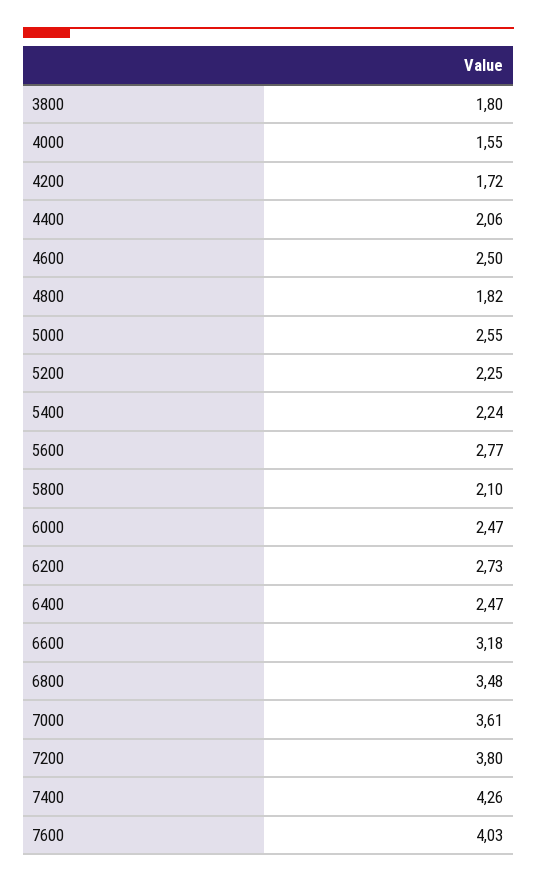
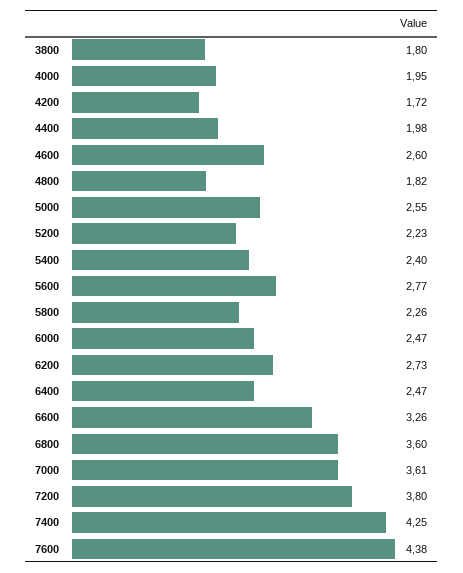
4000: 1.55 -> 1.95
4400: 2.06 -> 1.98
4600: 2.5 -> 2.6
5200: 2.25 -> 2.23
5400: 2.24 -> 2.4
5800: 2.1 -> 2.26
6600: 3.18 -> 3.26
6800: 3.48 -> 3.6
7400: 4.26 -> 4.25
7600: 4.03 -> 4.38

